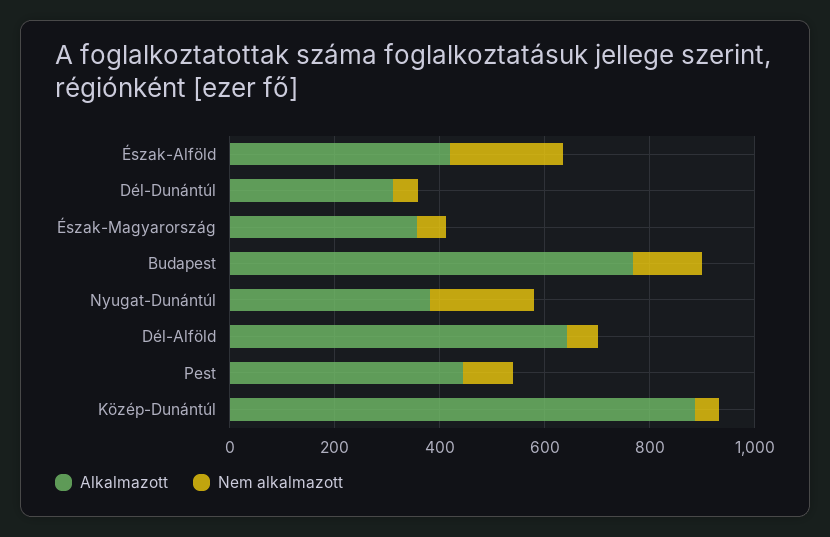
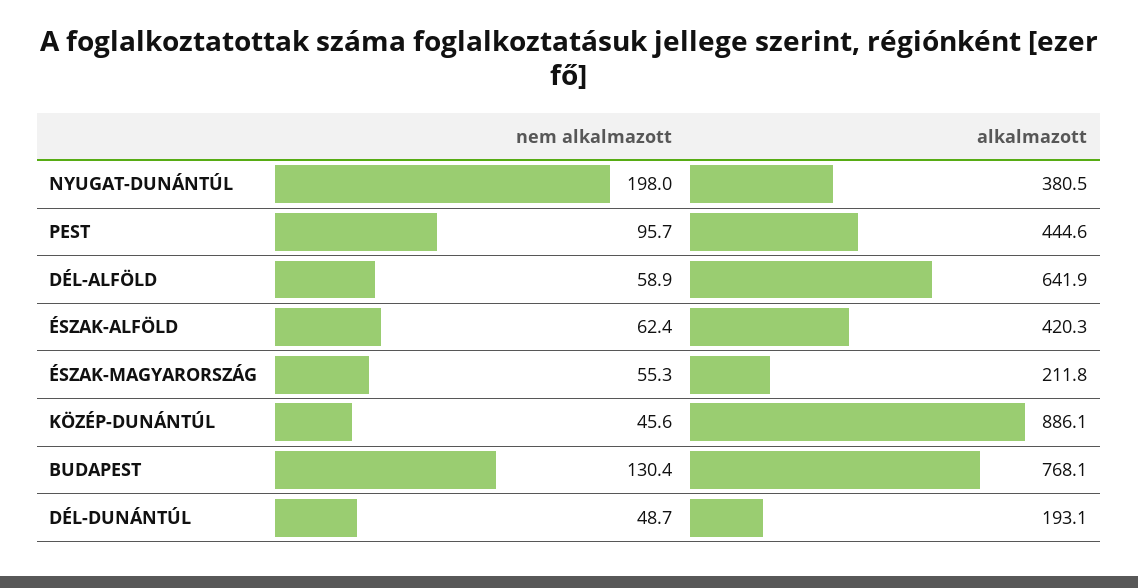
Nem alkalmazott, Észak-Alföld: 200 -> 62.4
Alkalmazott, Dél-Dunántúl: 300 -> 193.1
Alkalmazott, Észak-Magyarország: 350 -> 211.8

